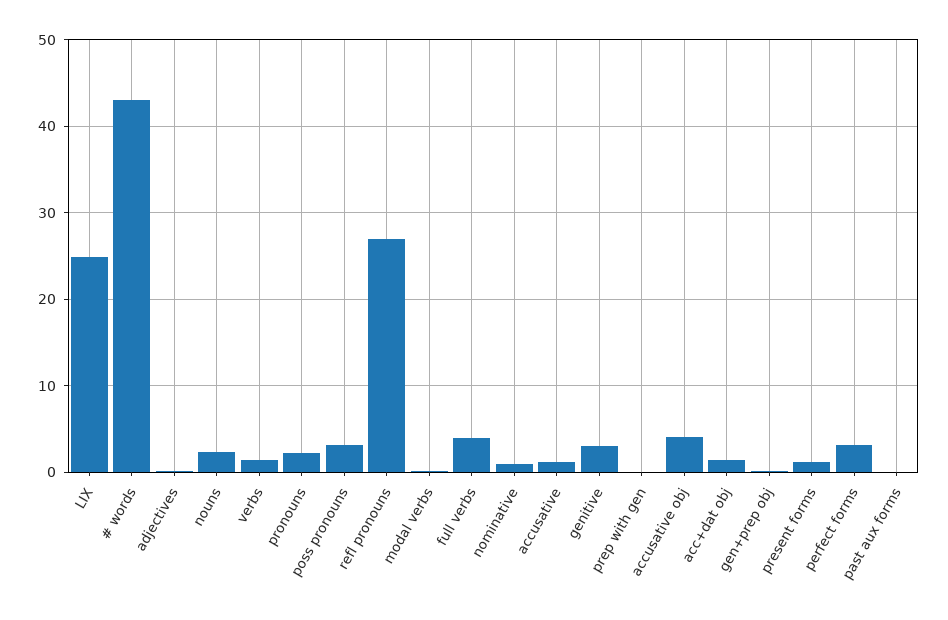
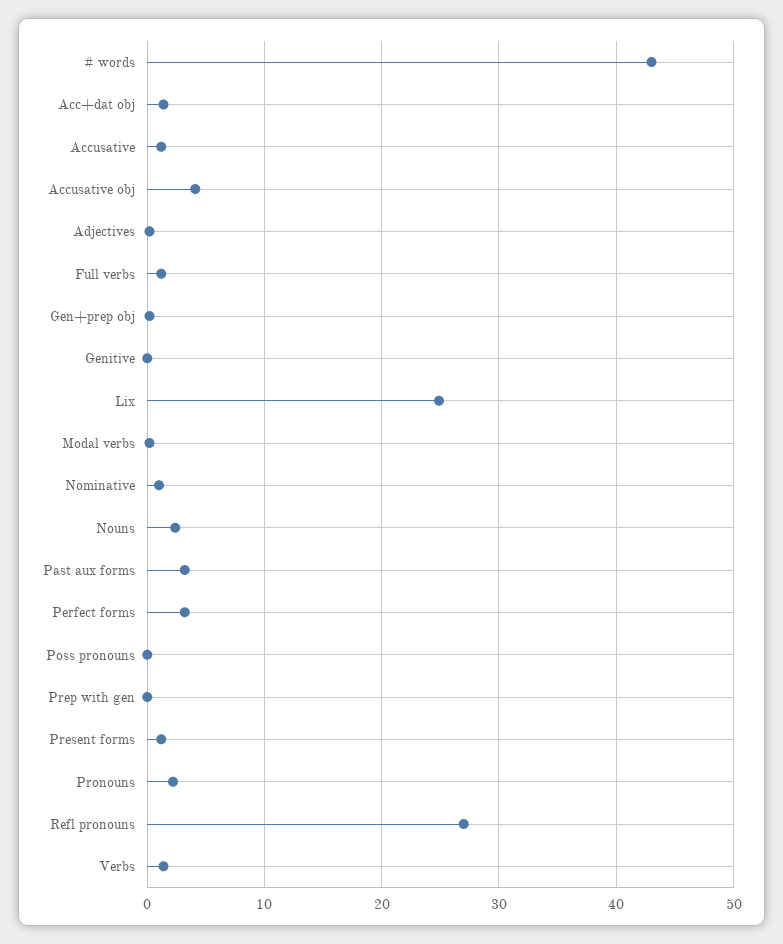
poss pronouns: 3 -> 0
full verbs: 4 -> 1
genitive: 3 -> 0
past aux forms: 0 -> 3

